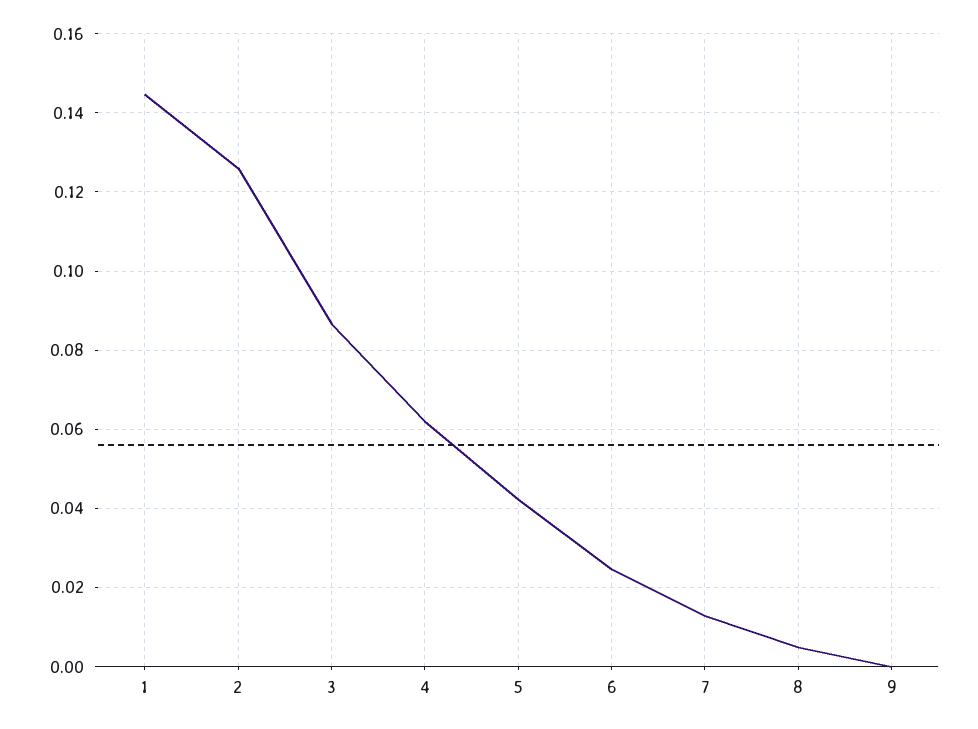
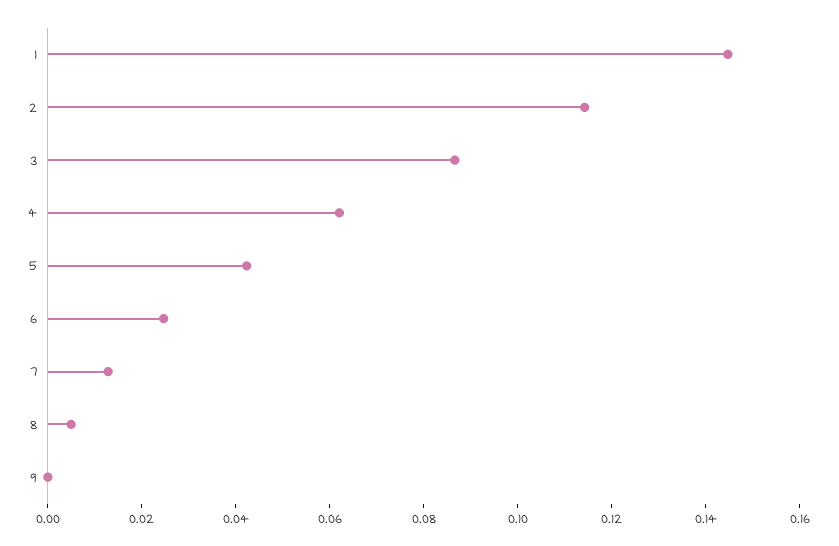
2: 0.126 -> 0.115

